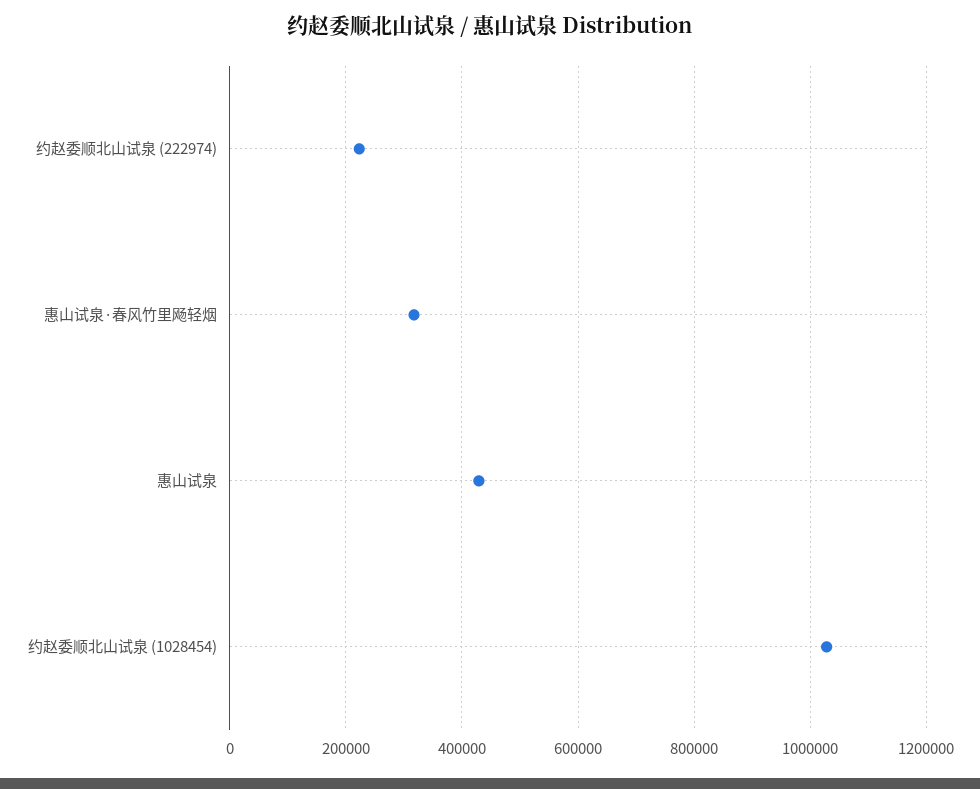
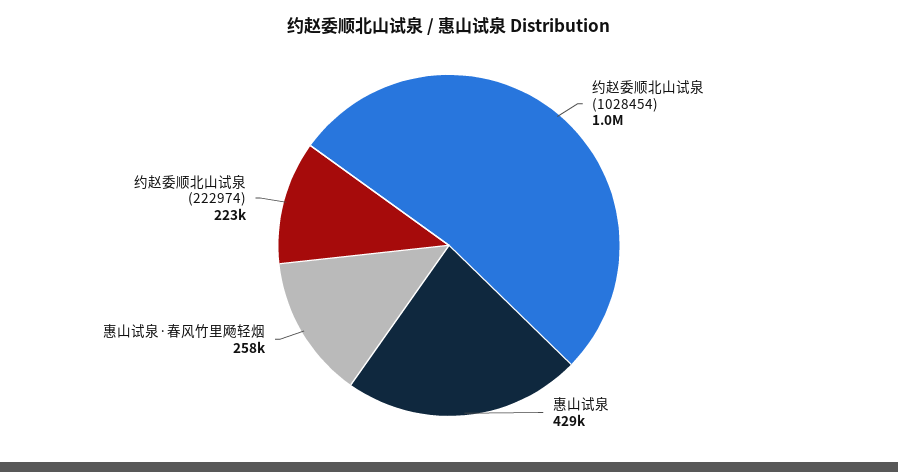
惠山试泉·春风竹里飏轻烟: 320000 -> 258000

